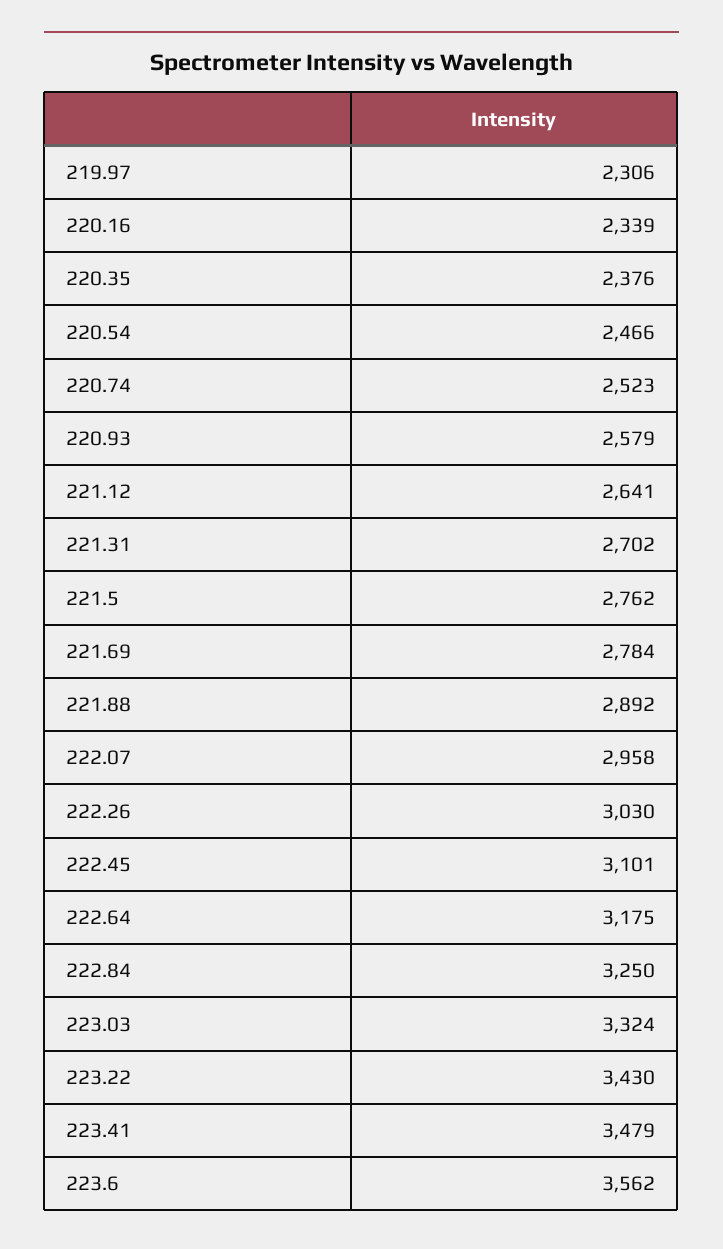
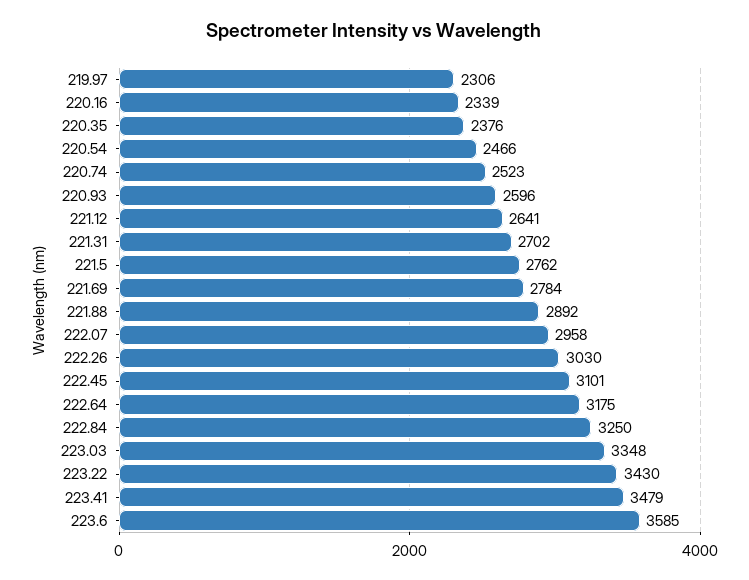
220.93: 2579 -> 2596
223.03: 3324 -> 3348
223.6: 3562 -> 3585

